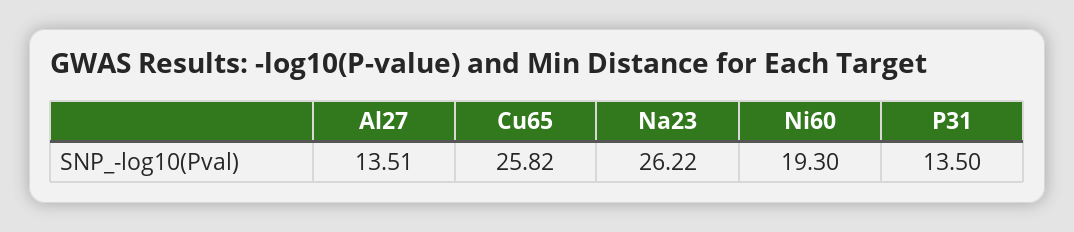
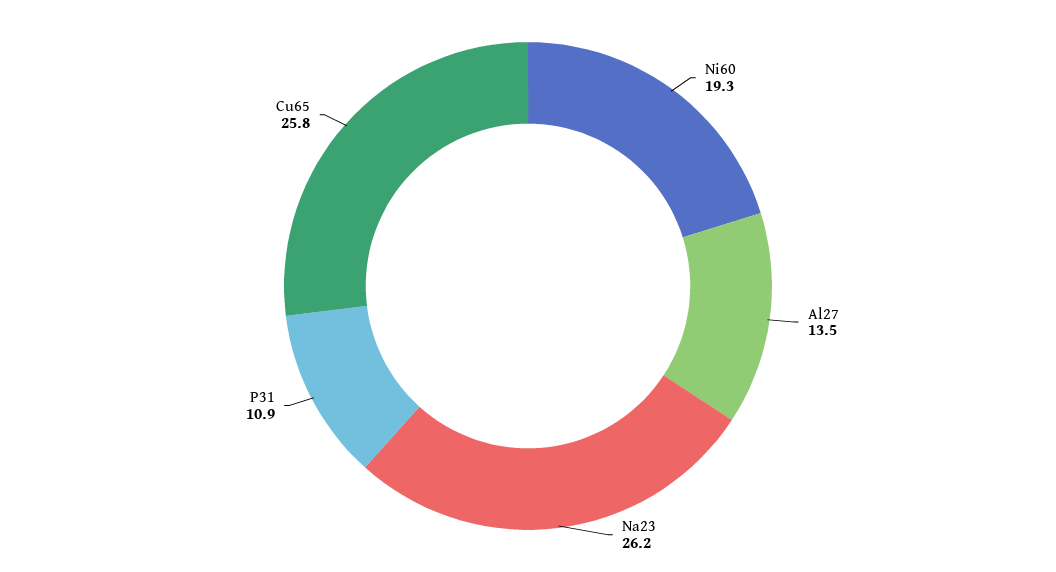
P31: 13.5 -> 10.9

